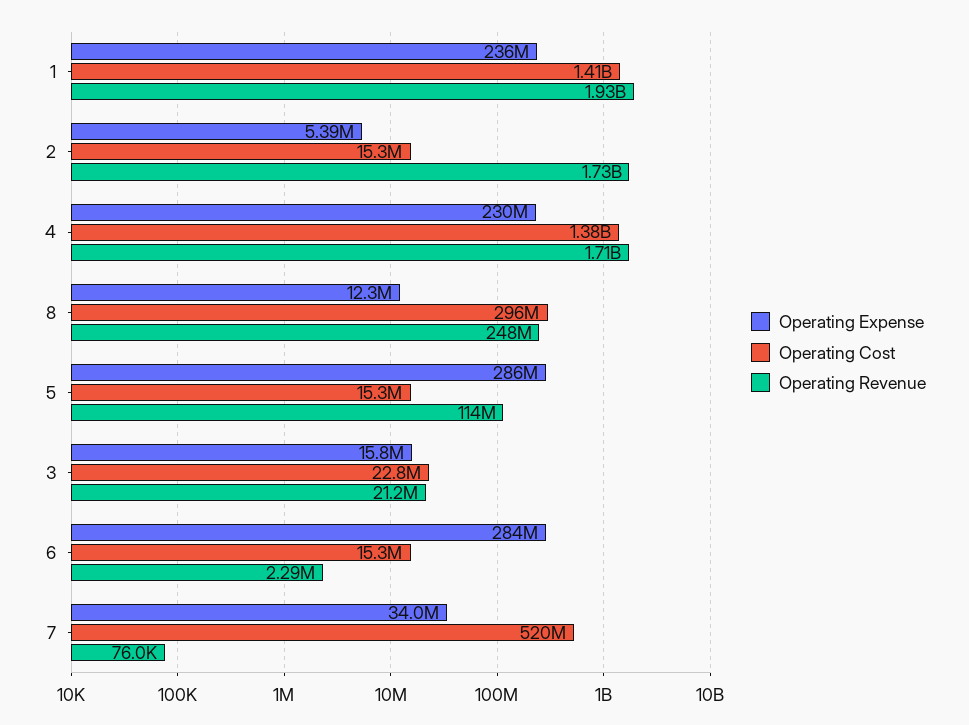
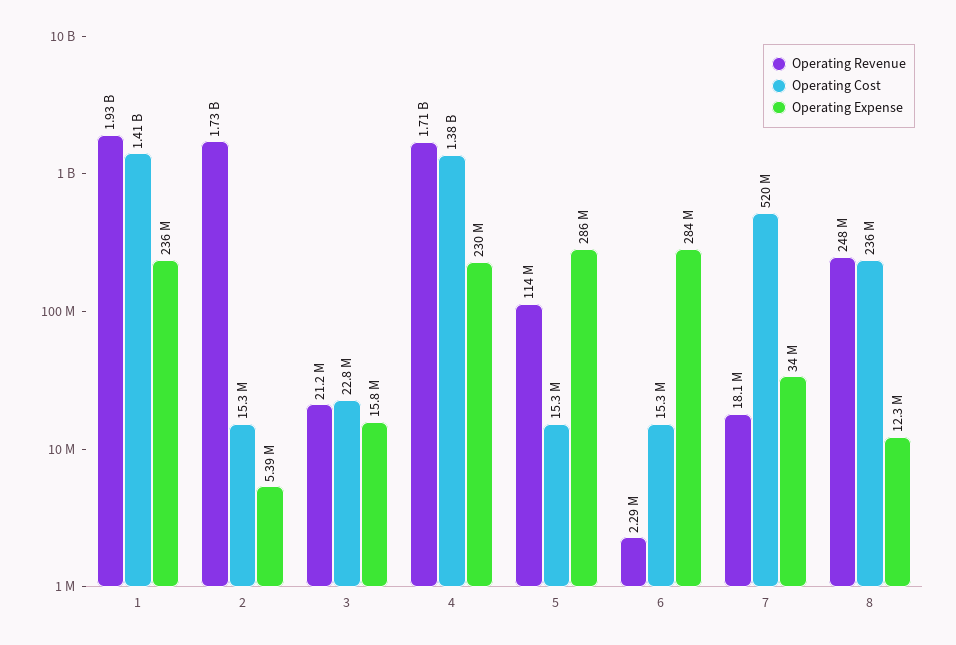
Operating Cost, 8: 296000000 -> 236000000
Operating Revenue, 7: 76000 -> 18100000

